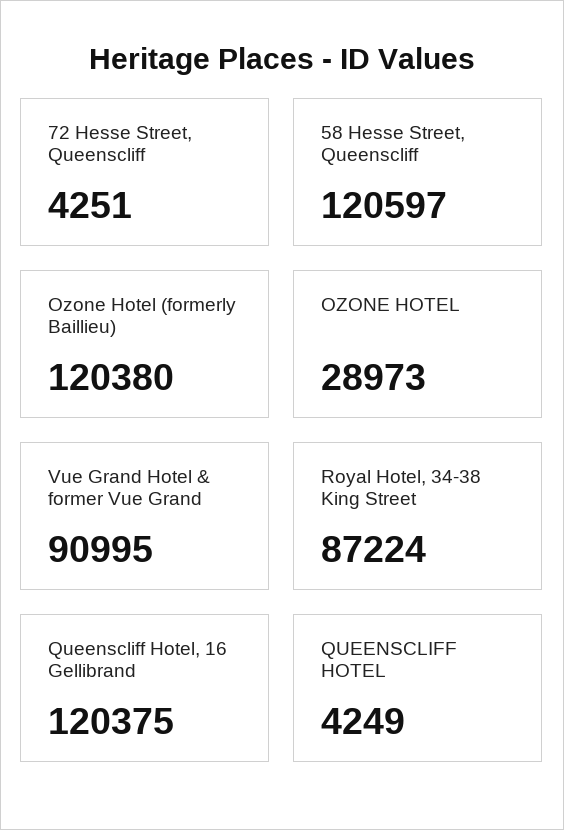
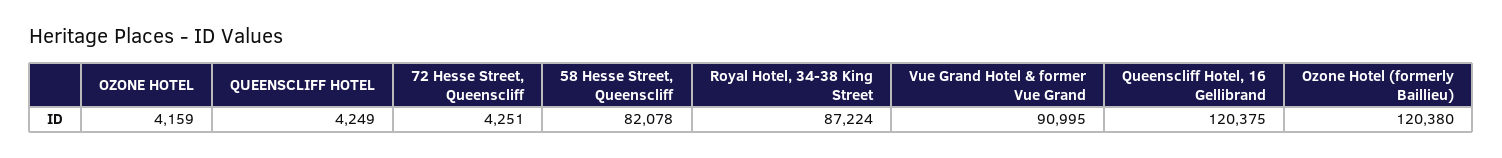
58 Hesse Street, Queenscliff: 120597 -> 82078
OZONE HOTEL: 28973 -> 4159

